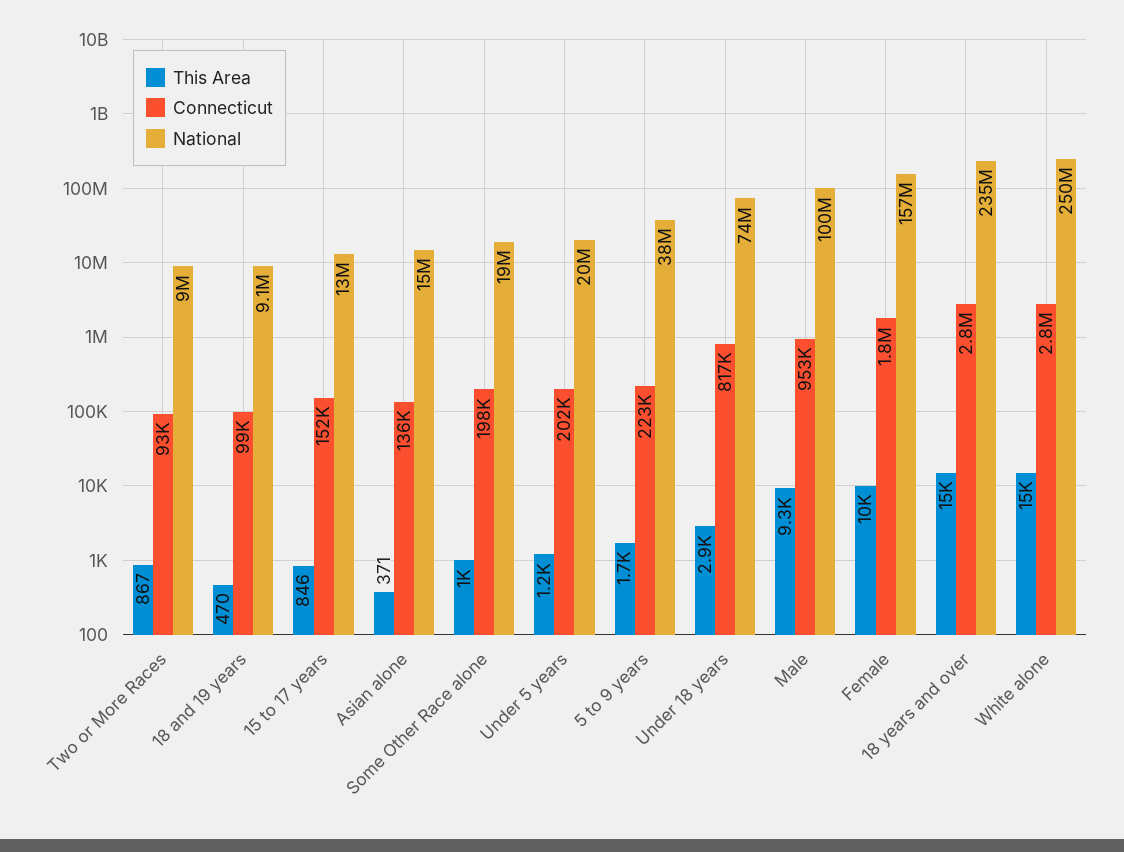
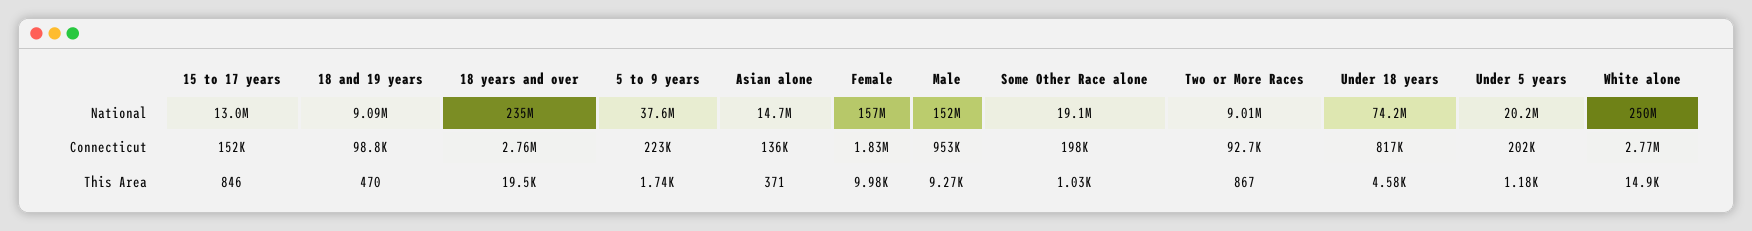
This Area, Under 18 years: 2900 -> 4580
National, Male: 100000000 -> 152000000
This Area, 18 years and over: 15000 -> 19500

